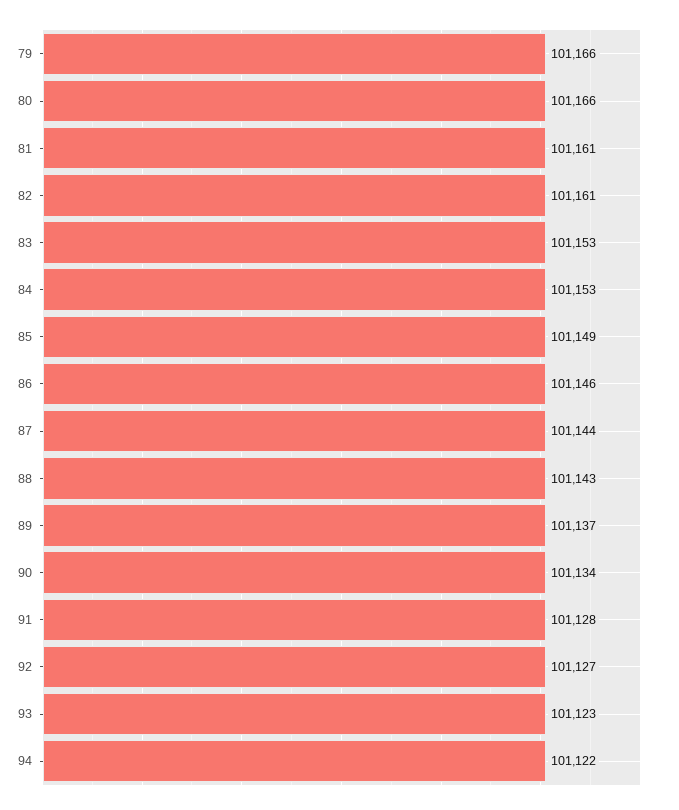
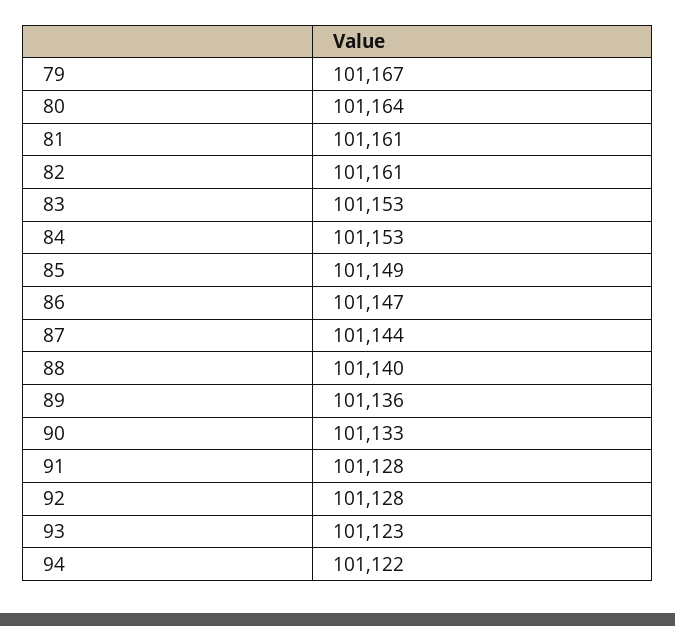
79: 101166 -> 101167
80: 101166 -> 101164
86: 101146 -> 101147
88: 101143 -> 101140
89: 101137 -> 101136
90: 101134 -> 101133
92: 101127 -> 101128

